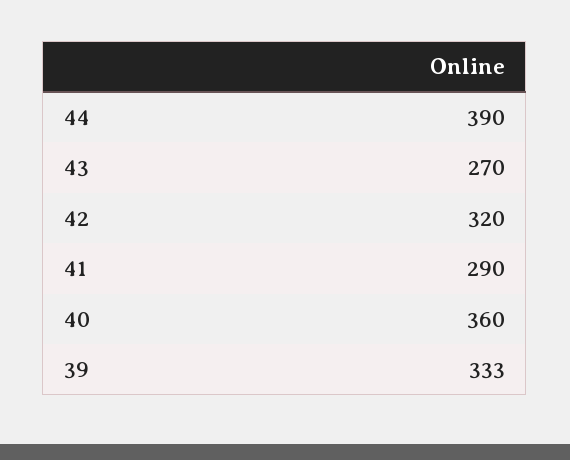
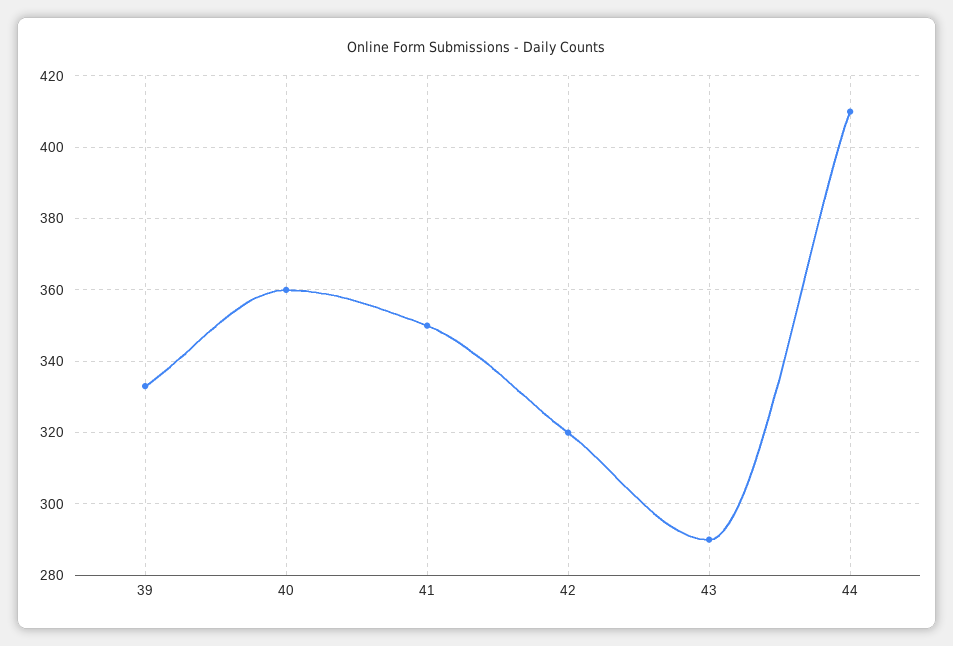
44: 390 -> 410
43: 270 -> 290
41: 290 -> 350

